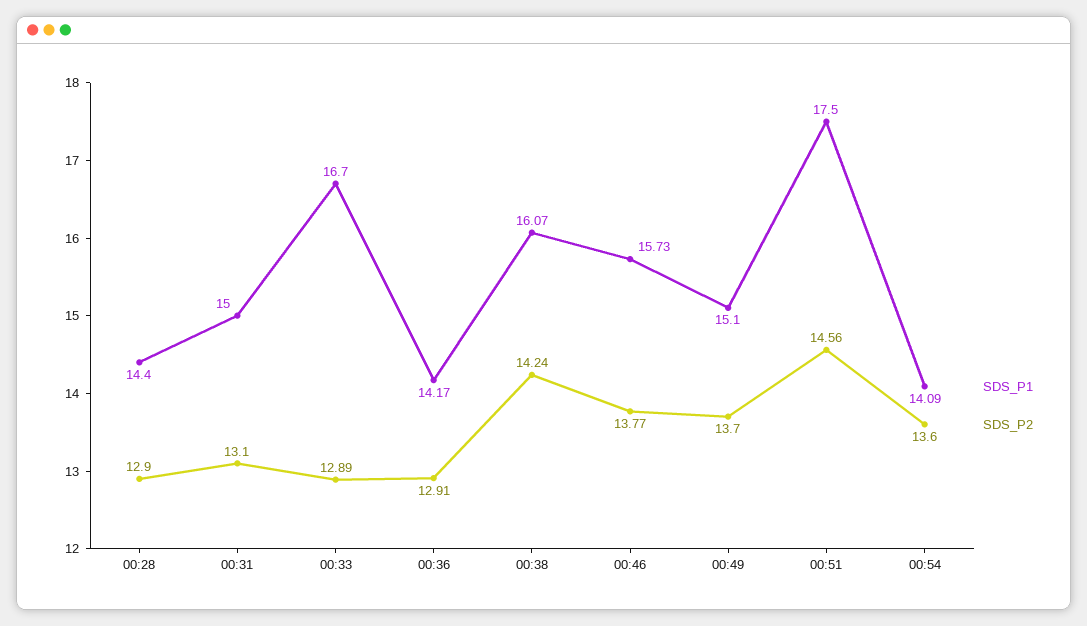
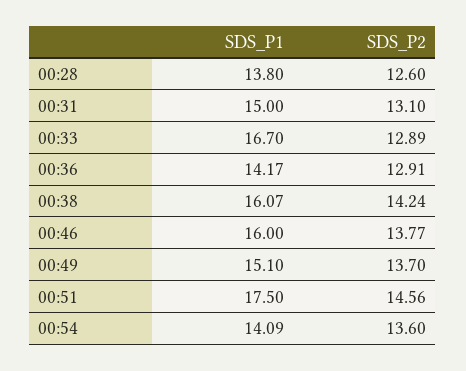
SDS_P1, 00:28: 14.4 -> 13.8
SDS_P2, 00:28: 12.9 -> 12.6
SDS_P1, 00:46: 15.73 -> 16

